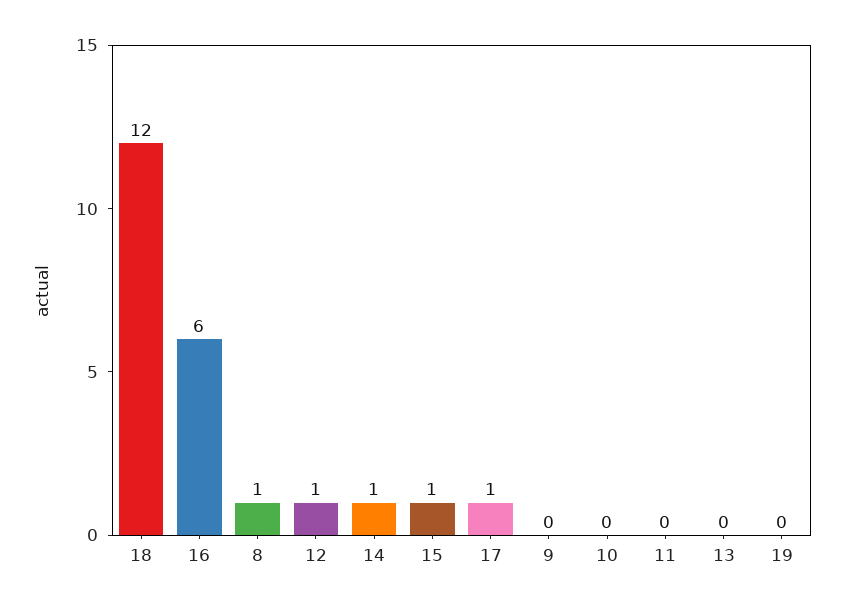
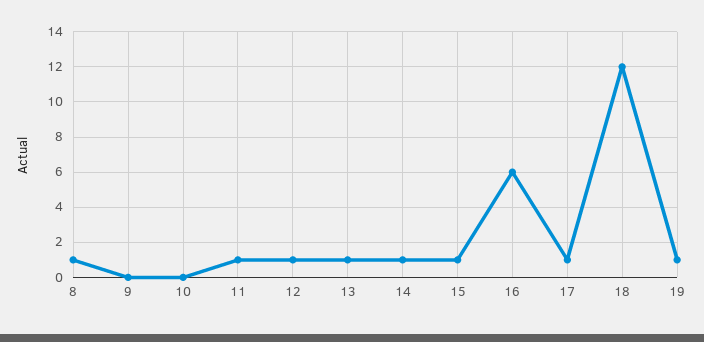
11: 0 -> 1
13: 0 -> 1
19: 0 -> 1

